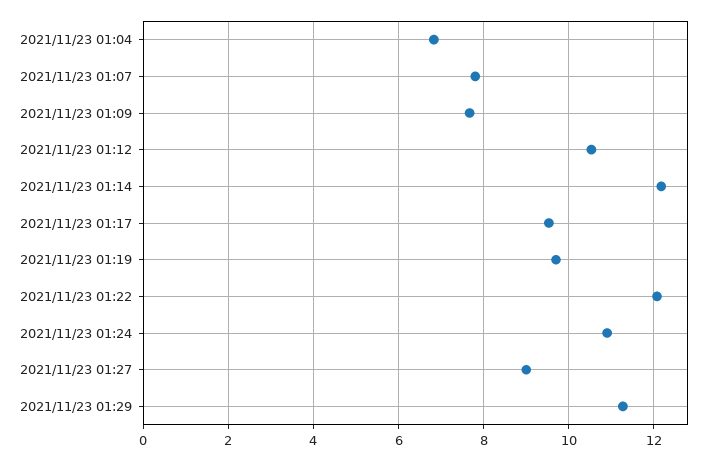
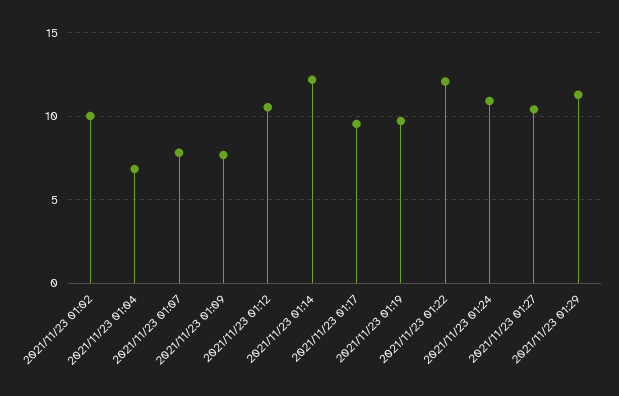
2021/11/23 01:27: 9 -> 10.5
2021/11/23 01:02: none -> 10

